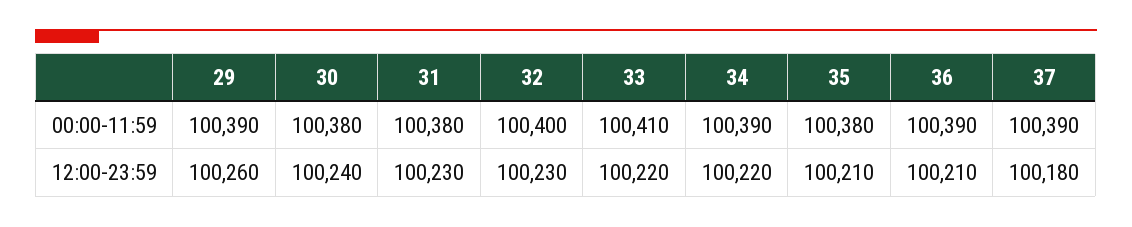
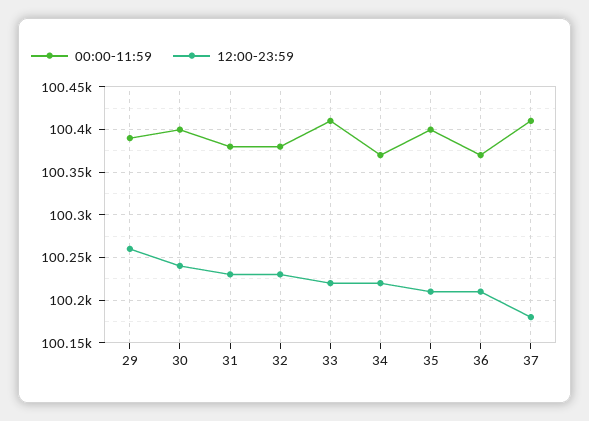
00:00-11:59, 30: 100380 -> 100400
00:00-11:59, 32: 100400 -> 100380
00:00-11:59, 34: 100390 -> 100370
00:00-11:59, 35: 100380 -> 100400
00:00-11:59, 36: 100390 -> 100370
00:00-11:59, 37: 100390 -> 100410

